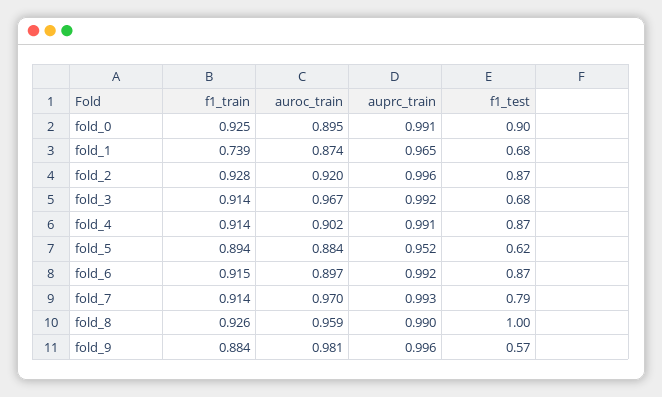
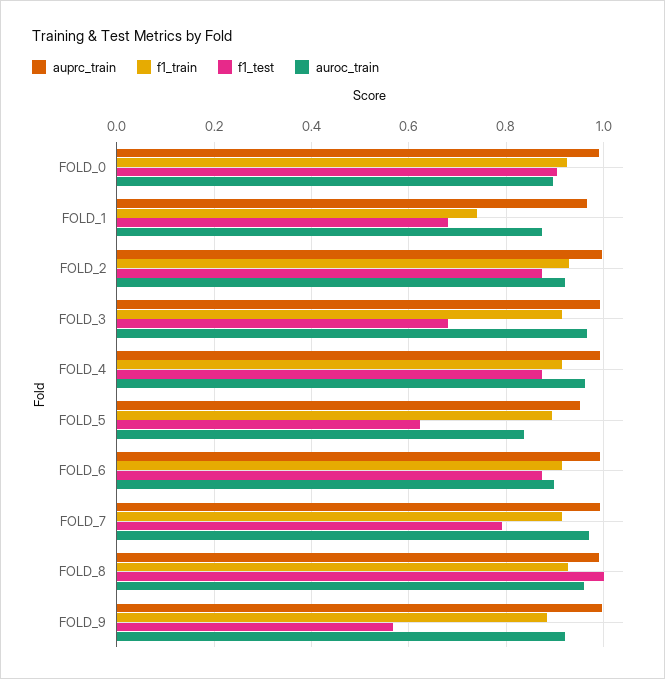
auroc_train, fold_4: 0.902 -> 0.96
auroc_train, fold_5: 0.884 -> 0.84
auroc_train, fold_9: 0.981 -> 0.92

